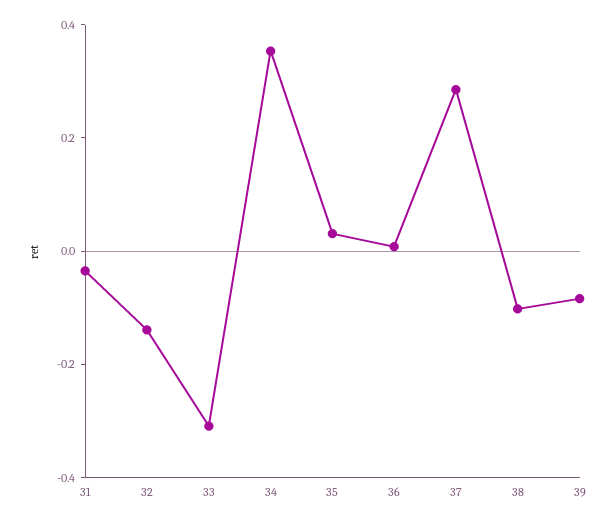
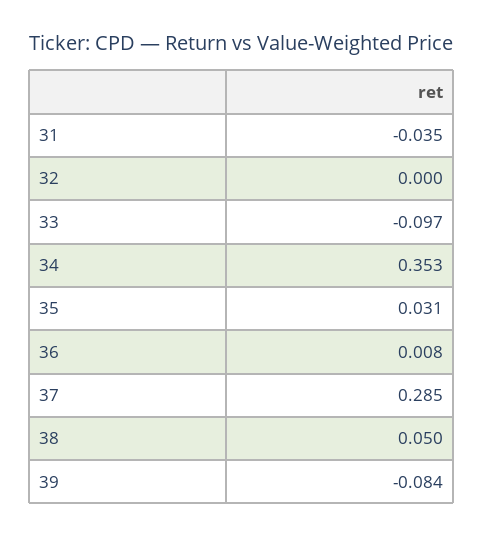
32: -0.15 -> 0
33: -0.3 -> -0.097
38: -0.1 -> 0.05

